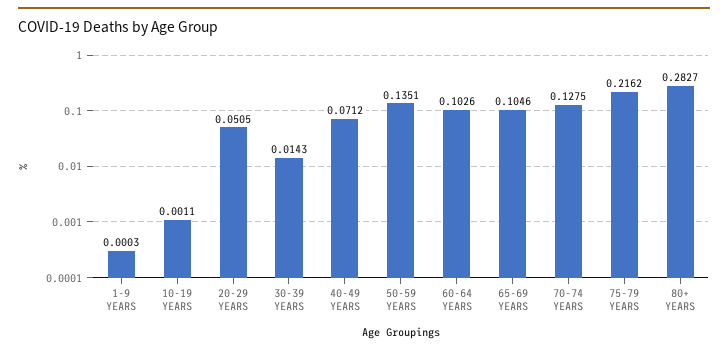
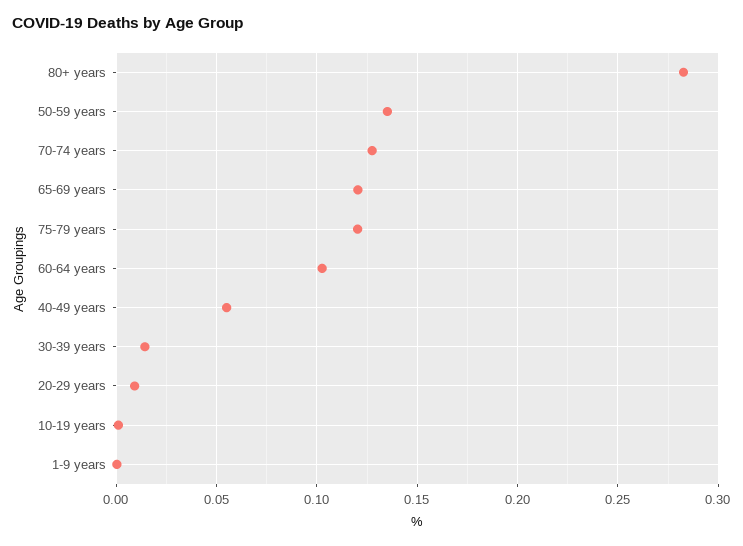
20-29 YEARS: 0.0505 -> 0.01
40-49 YEARS: 0.0712 -> 0.055
65-69 YEARS: 0.1046 -> 0.12
75-79 YEARS: 0.2162 -> 0.12

